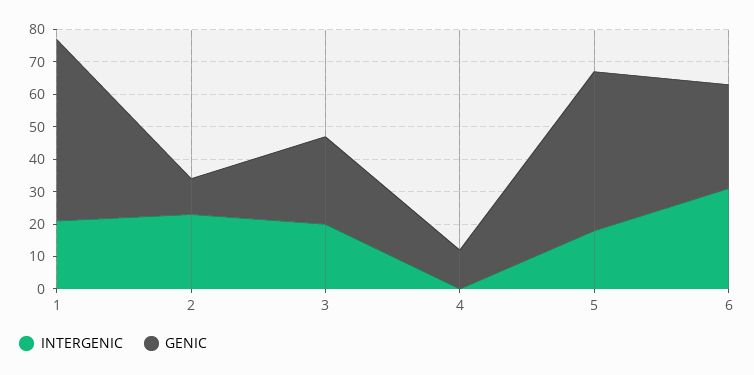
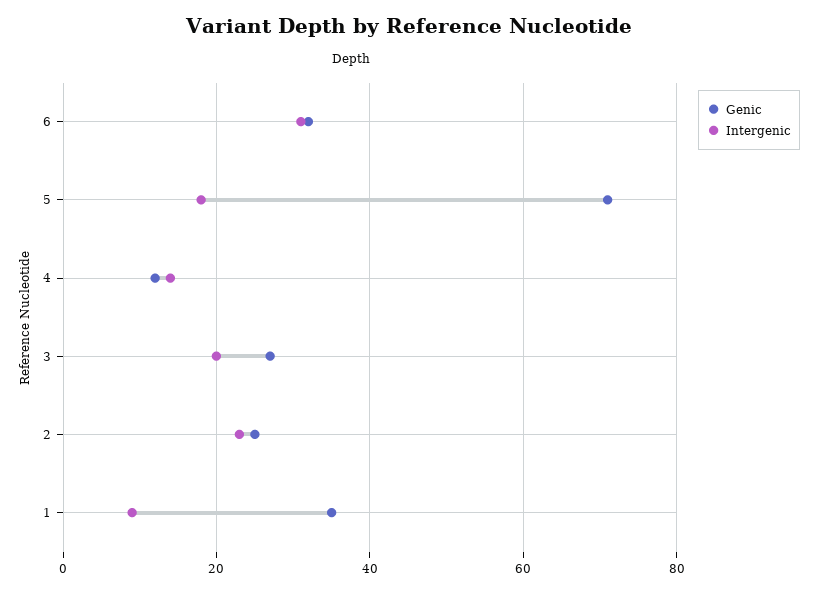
INTERGENIC, 1: 20 -> 10
GENIC, 1: 55 -> 35
GENIC, 2: 10 -> 25
INTERGENIC, 4: 0 -> 15
GENIC, 5: 50 -> 70

